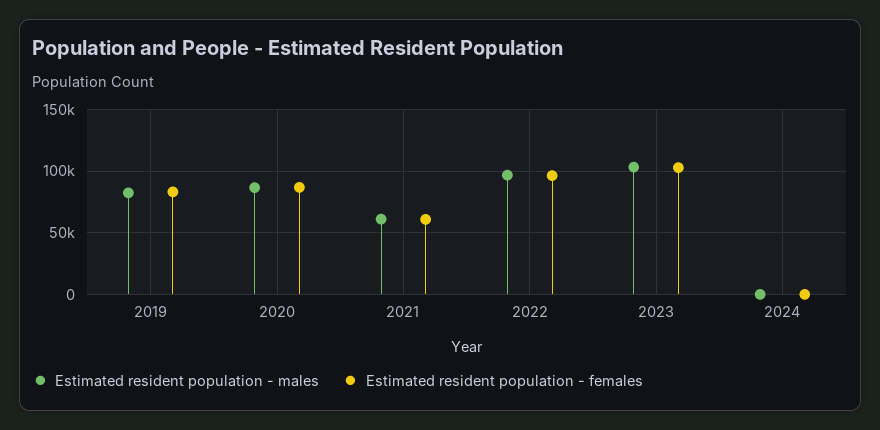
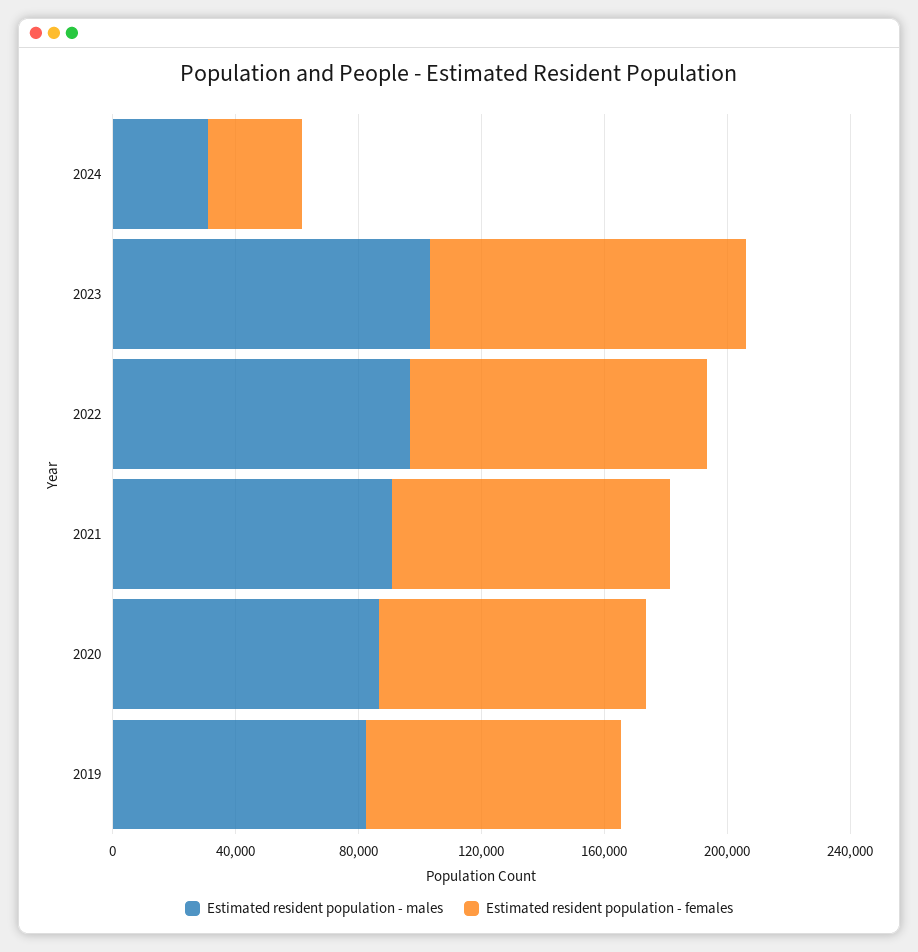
Estimated resident population - males, 2021: 60000 -> 90000
Estimated resident population - females, 2021: 60000 -> 90000
Estimated resident population - males, 2024: 0 -> 30000
Estimated resident population - females, 2024: 0 -> 30000

